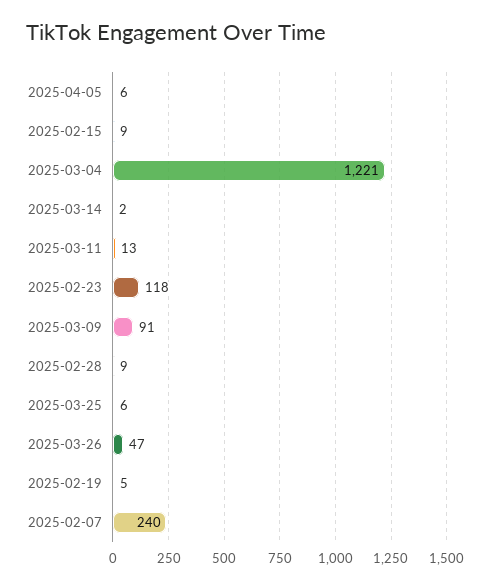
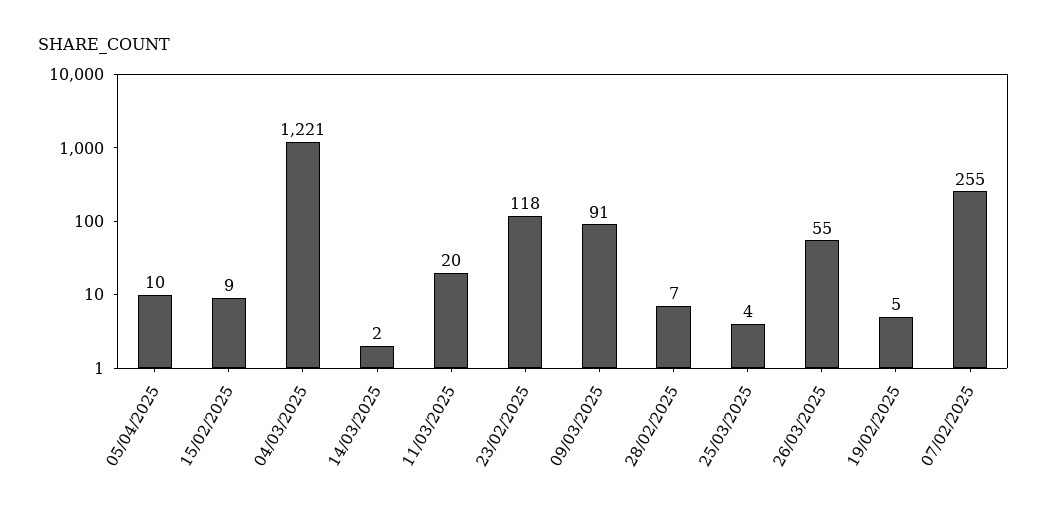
2025-04-05: 6 -> 10
2025-03-11: 13 -> 20
2025-02-28: 9 -> 7
2025-03-25: 6 -> 4
2025-03-26: 47 -> 55
2025-02-07: 240 -> 255

